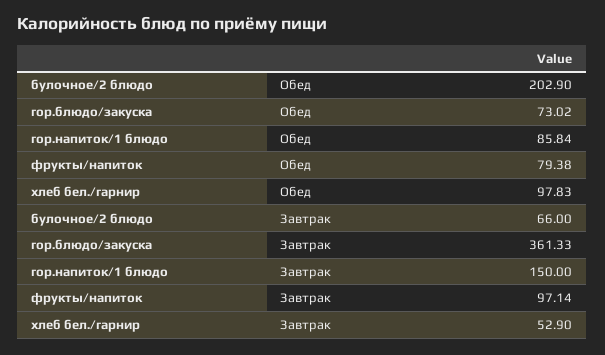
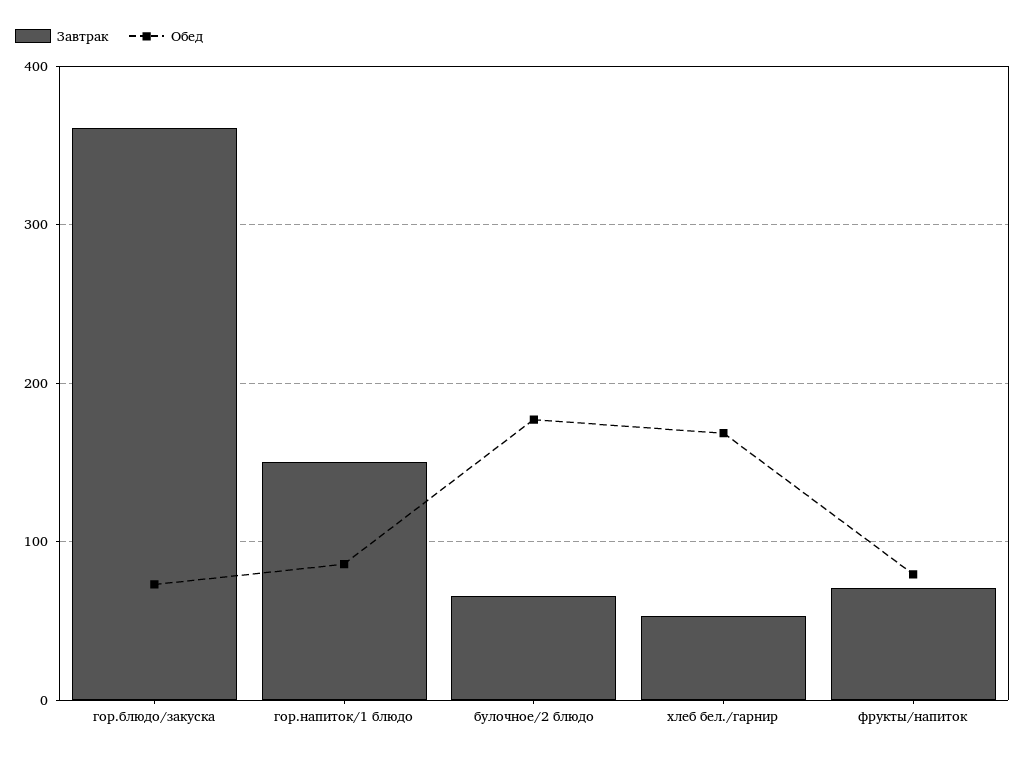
Обед, булочное/2 блюдо: 202.9 -> 180
Обед, хлеб бел./гарнир: 97.83 -> 170
Завтрак, фрукты/напиток: 97.14 -> 70

